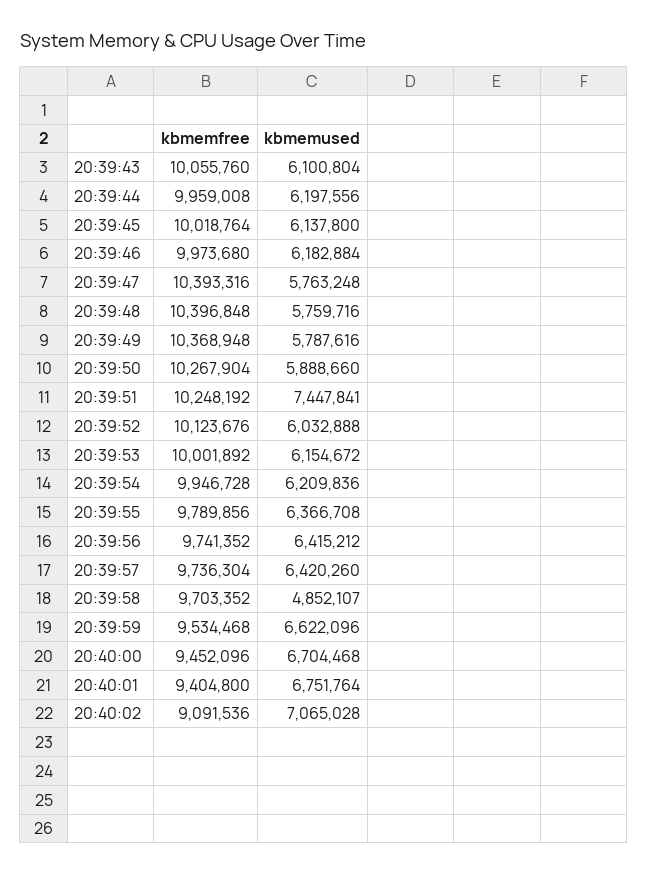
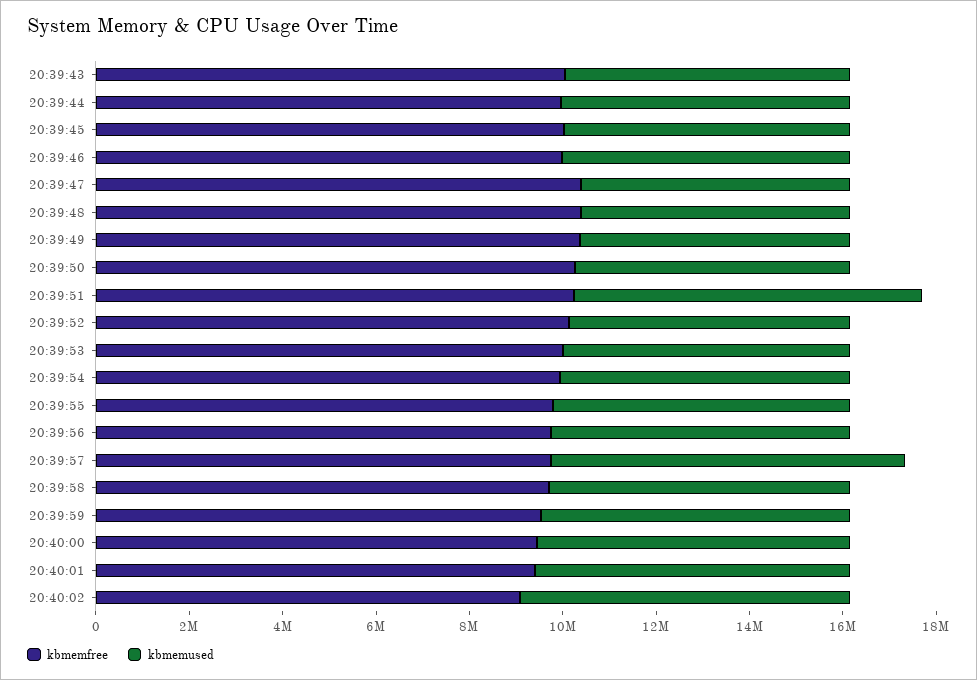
kbmemused, 20:39:57: 6420260 -> 7500000
kbmemused, 20:39:58: 4852107 -> 6500000

